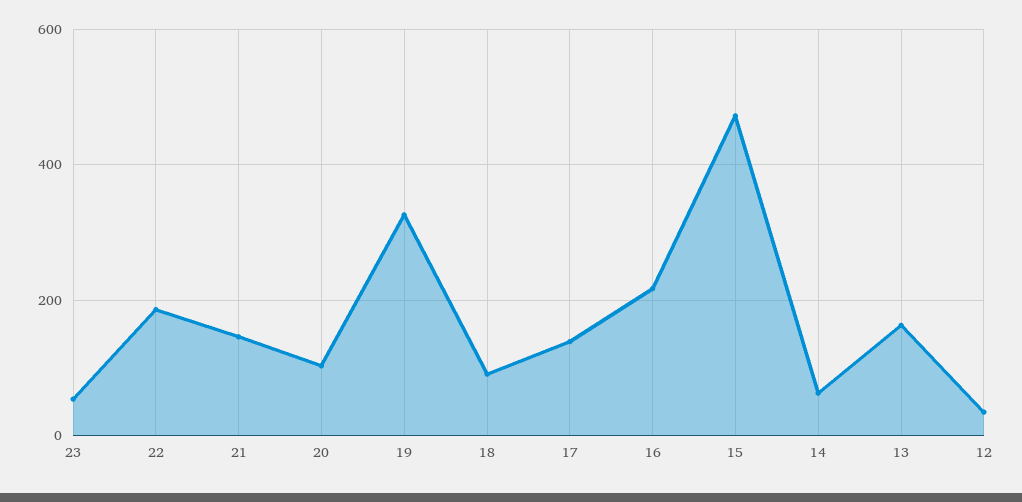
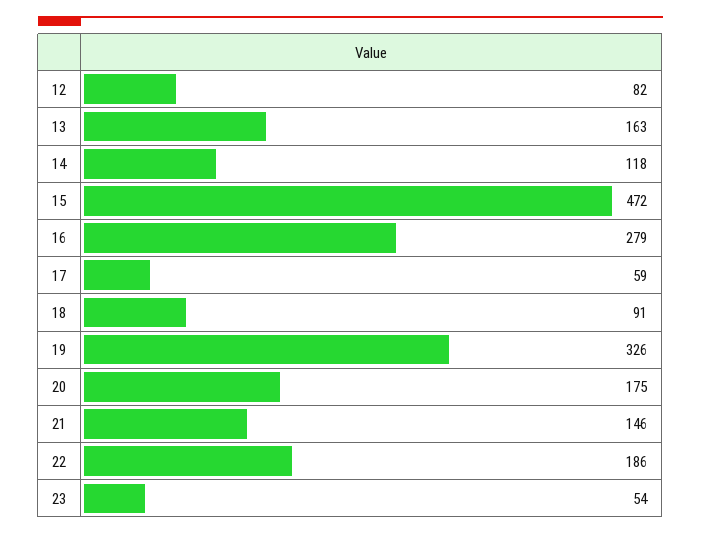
20: 100 -> 175
17: 140 -> 59
16: 220 -> 279
14: 60 -> 118
12: 40 -> 82

